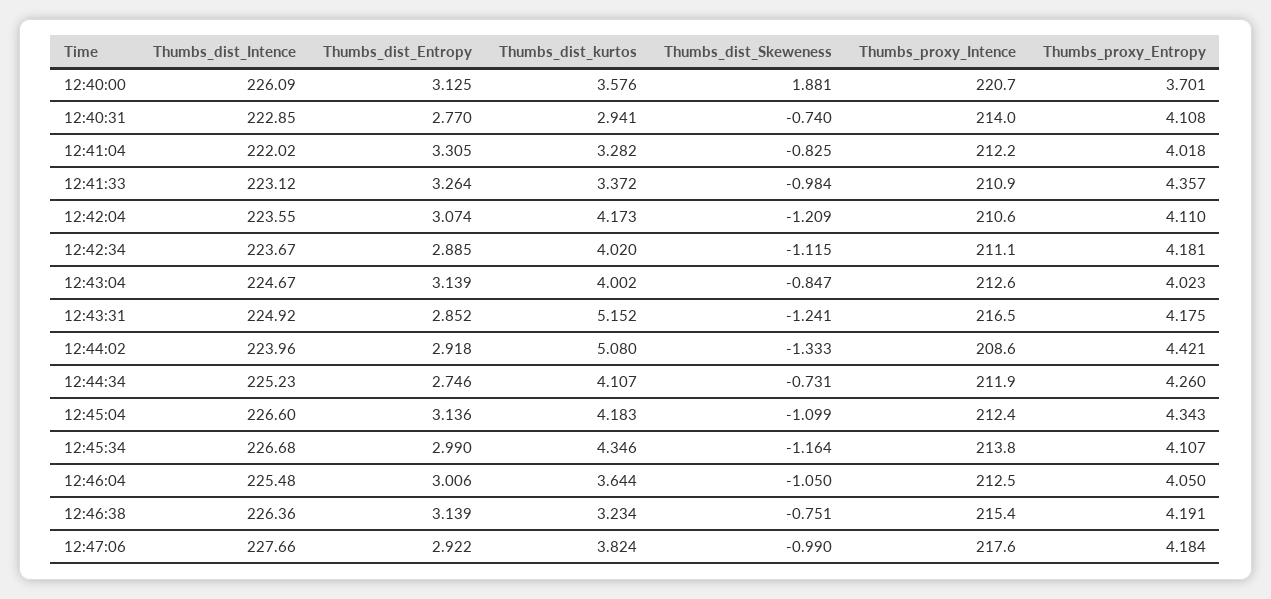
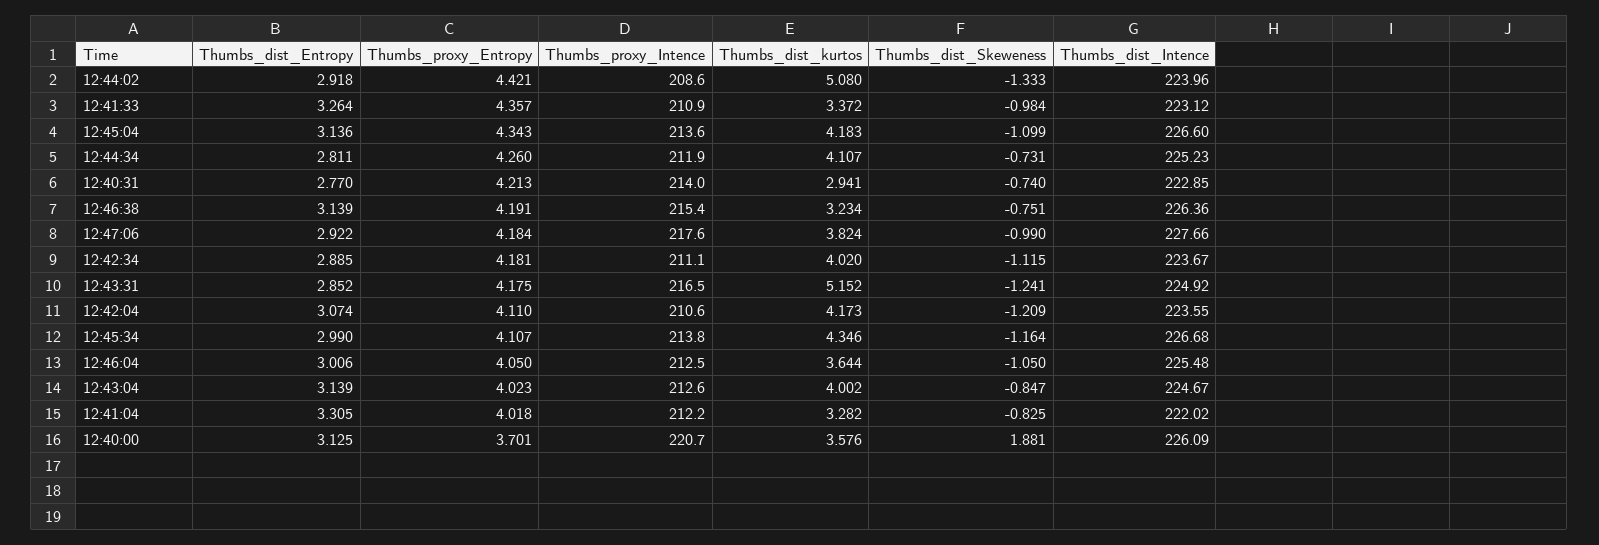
Thumbs_proxy_Entropy, 12:40:31: 4.108 -> 4.213
Thumbs_dist_Entropy, 12:44:34: 2.746 -> 2.811
Thumbs_proxy_Intence, 12:45:04: 212.4 -> 213.6

